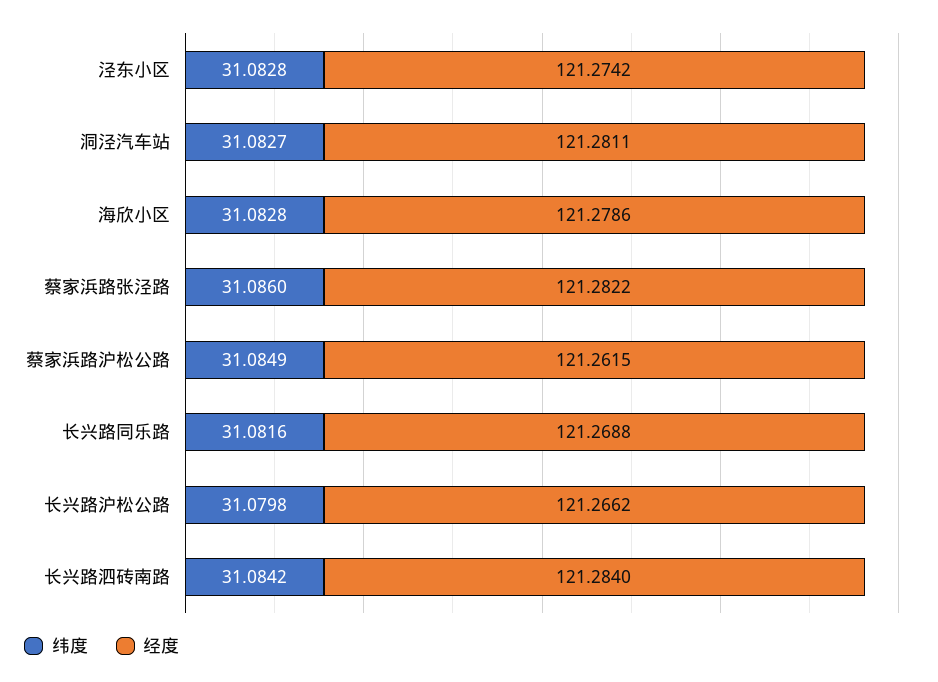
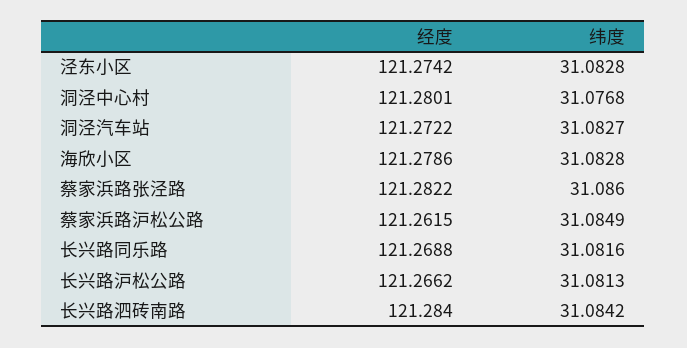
经度, 洞泾汽车站: 121.2811 -> 121.2722
纬度, 长兴路沪松公路: 31.0798 -> 31.0813
经度, 洞泾中心村: none -> 121.2801
纬度, 洞泾中心村: none -> 31.0768

